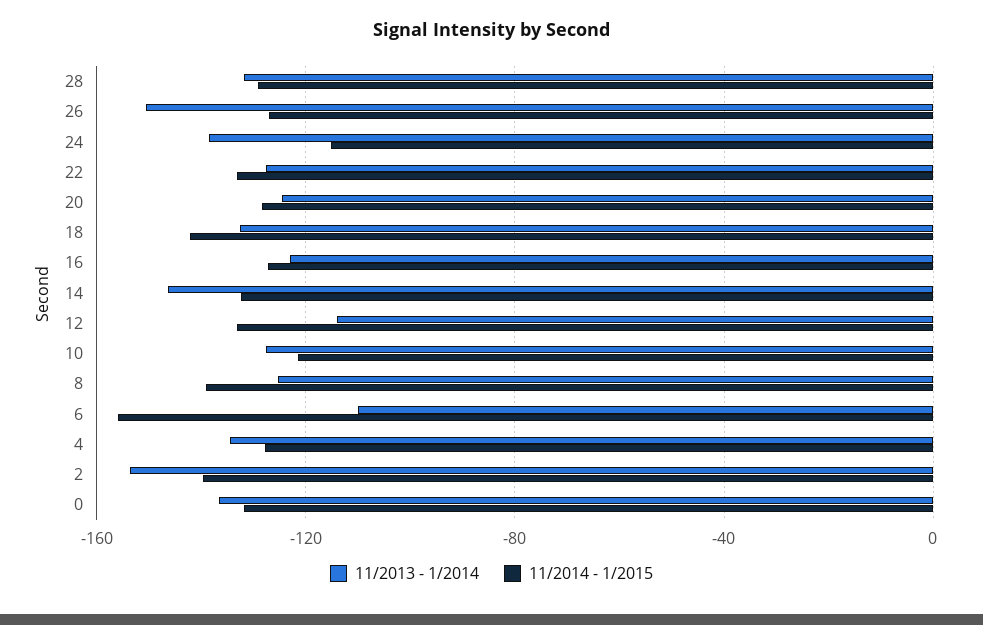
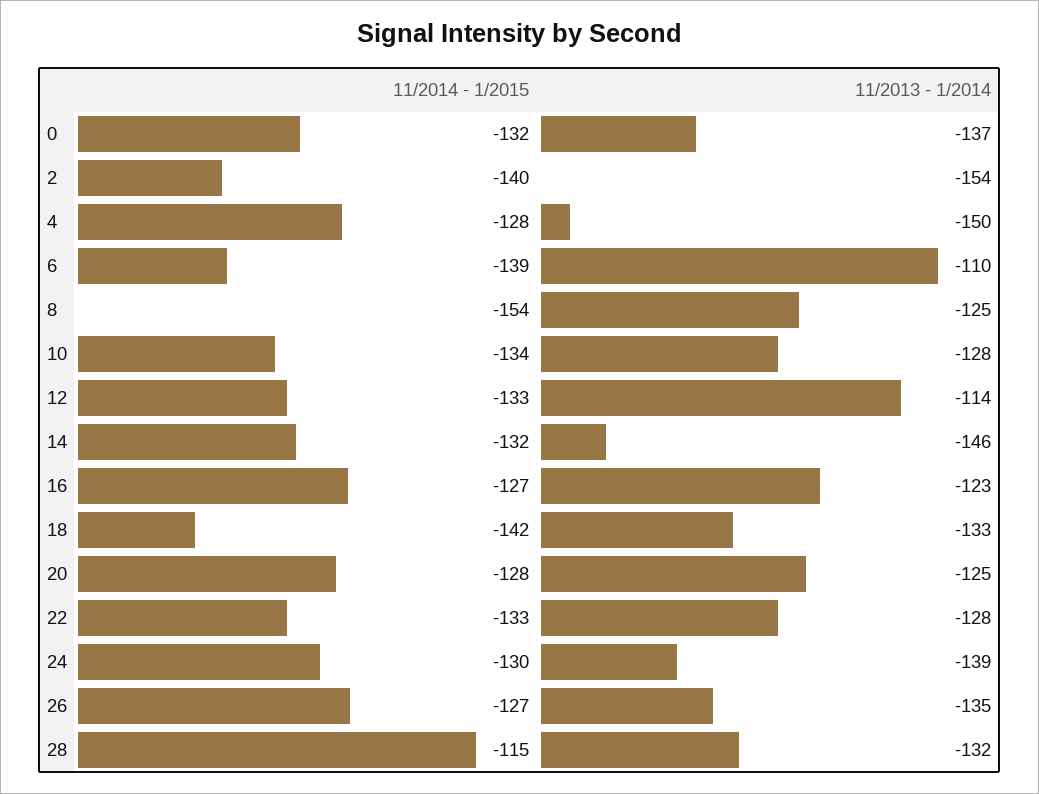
11/2014 - 1/2015, 28: -130 -> -115
11/2013 - 1/2014, 26: -150 -> -135
11/2014 - 1/2015, 24: -115 -> -130
11/2014 - 1/2015, 10: -120 -> -134
11/2014 - 1/2015, 8: -140 -> -154
11/2014 - 1/2015, 6: -155 -> -139
11/2013 - 1/2014, 4: -135 -> -150

